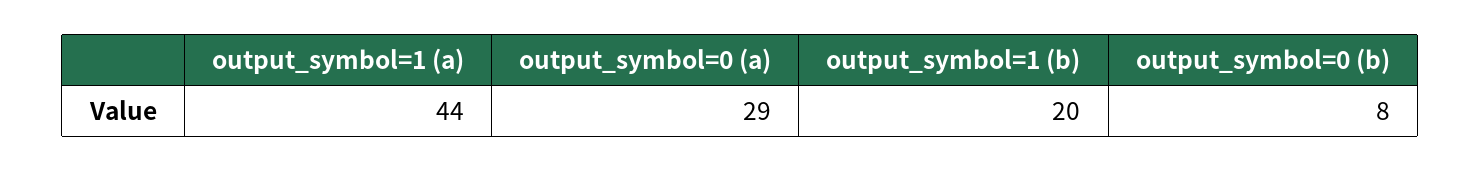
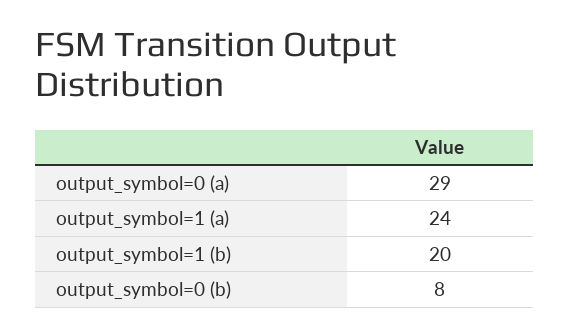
output_symbol=1 (a): 44 -> 24

